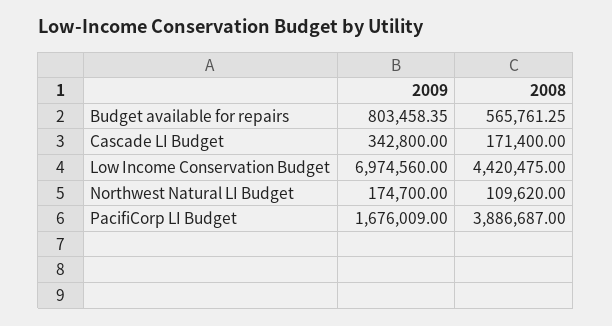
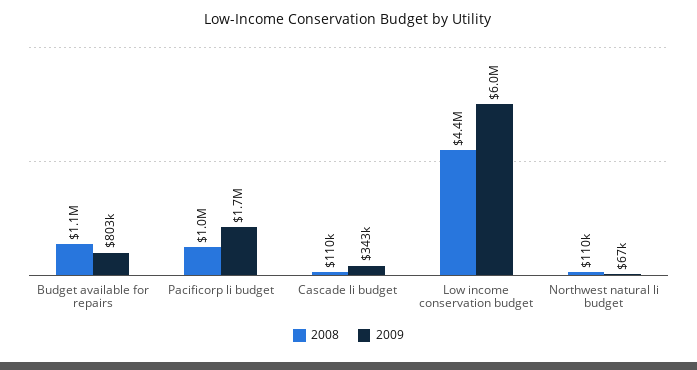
2008, Budget available for repairs: 565761.25 -> 1100000
2008, Cascade LI Budget: 171400 -> 110000
2009, Low Income Conservation Budget: 6974560 -> 6000000
2009, Northwest Natural LI Budget: 174700 -> 67000
2008, PacifiCorp LI Budget: 3886687 -> 1000000

